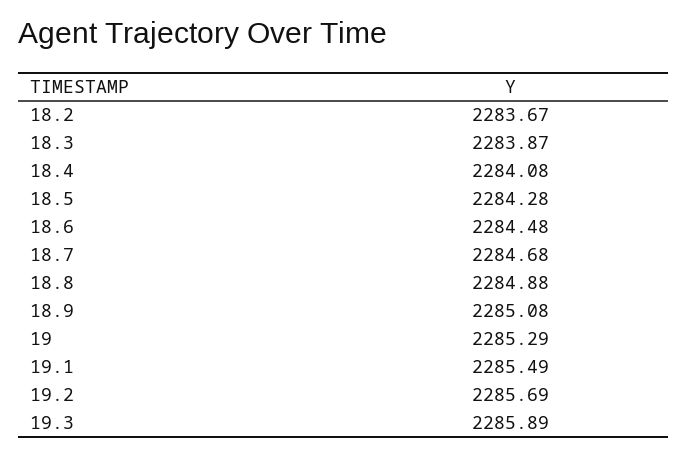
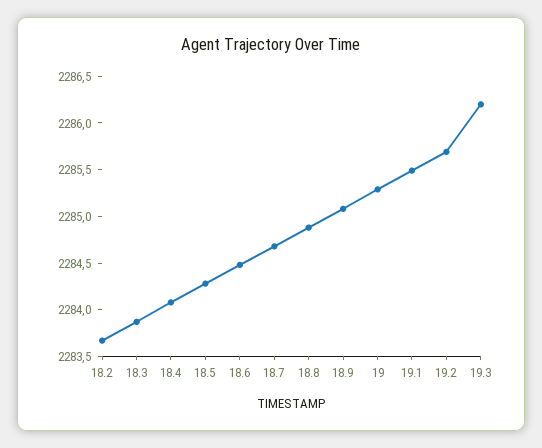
19.3: 2285.89 -> 2286.2

